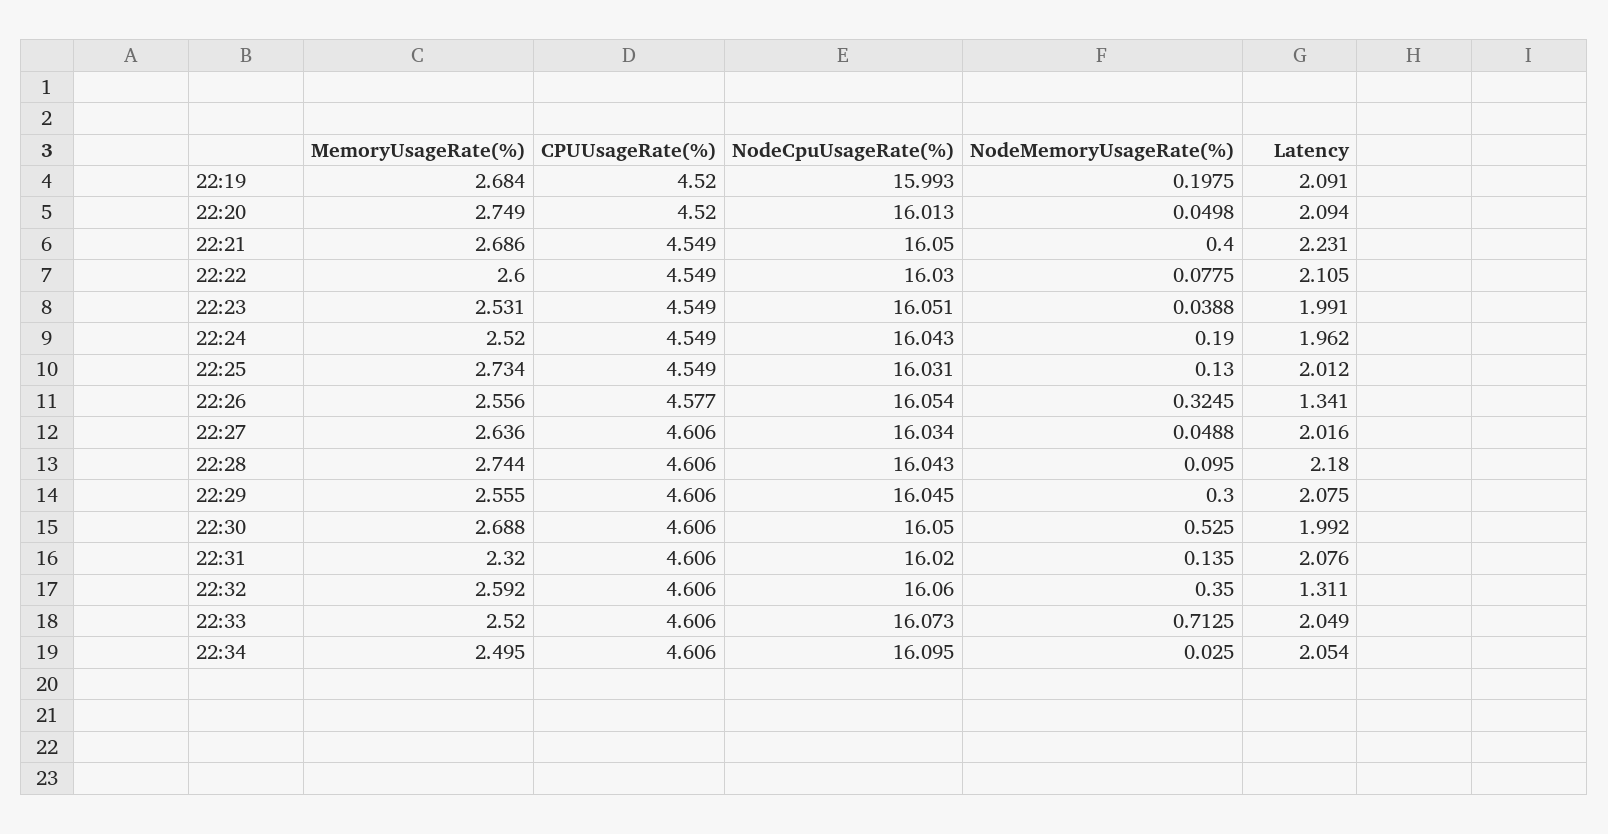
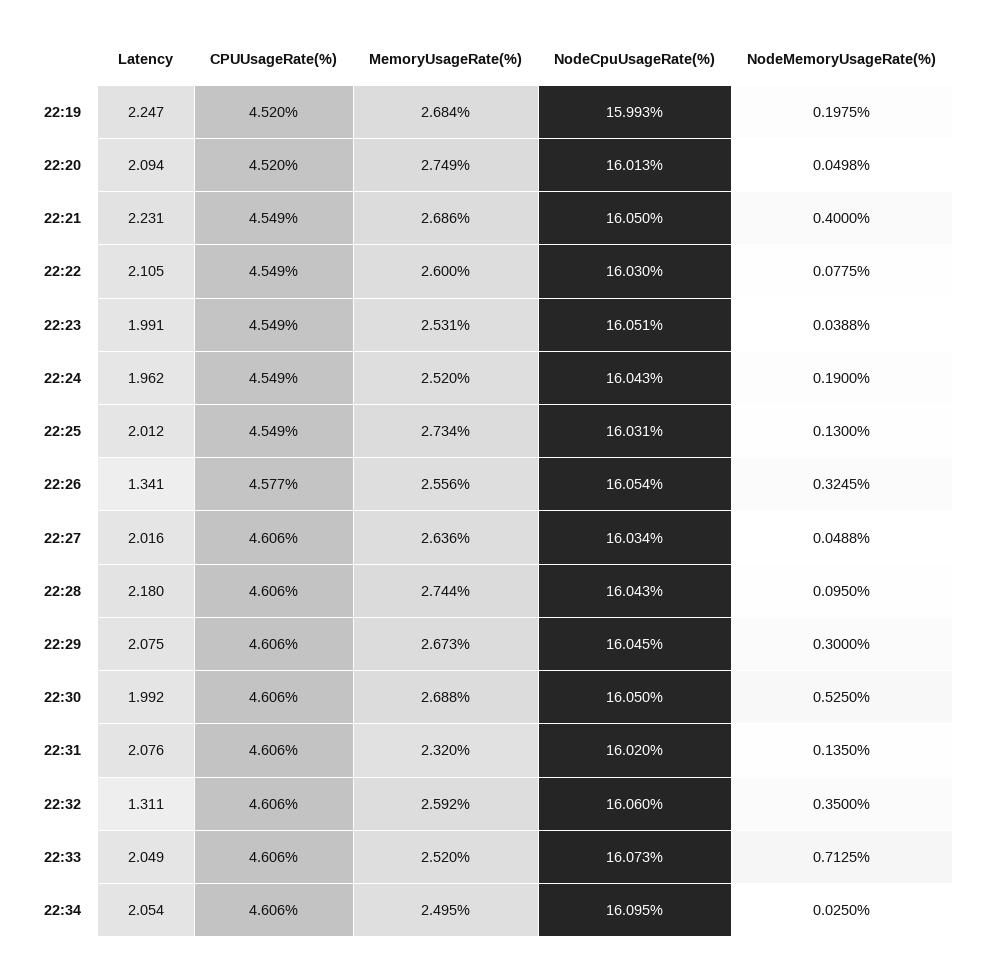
Latency, 22:19: 2.091 -> 2.247
MemoryUsageRate(%), 22:29: 2.555 -> 2.673

